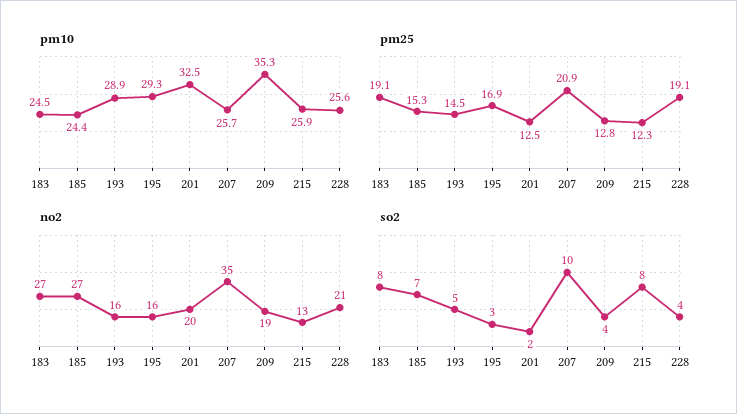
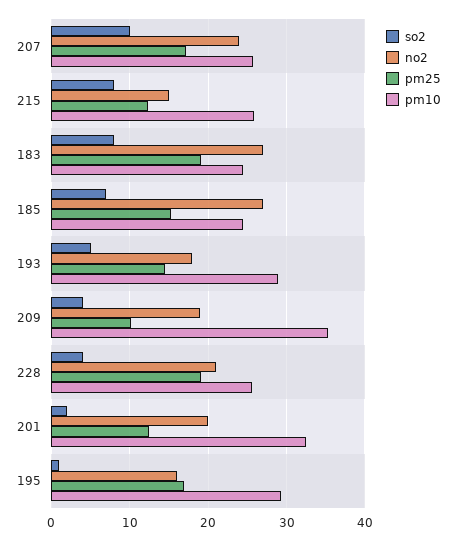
pm25, 207: 20.9 -> 17
pm25, 209: 12.8 -> 10
no2, 193: 16 -> 18
no2, 207: 35 -> 24
no2, 215: 13 -> 15
so2, 195: 3 -> 1

